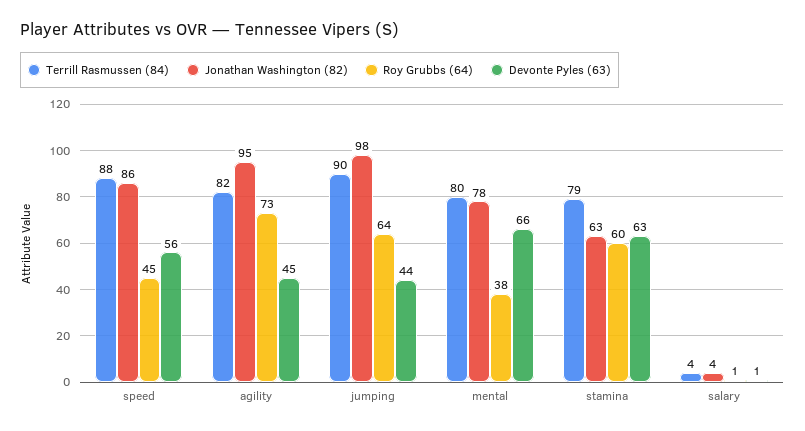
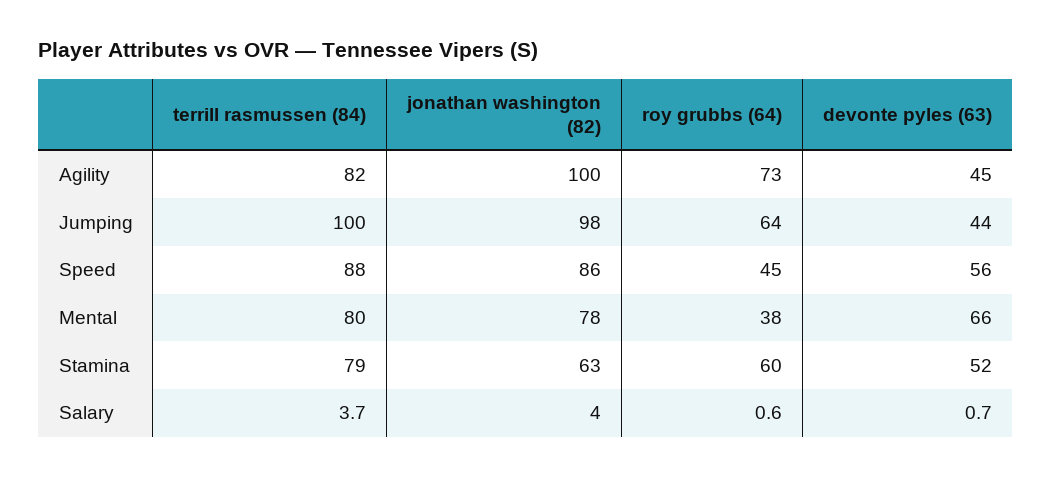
Jonathan Washington (82), agility: 95 -> 100
Terrill Rasmussen (84), jumping: 90 -> 100
Devonte Pyles (63), stamina: 63 -> 52

